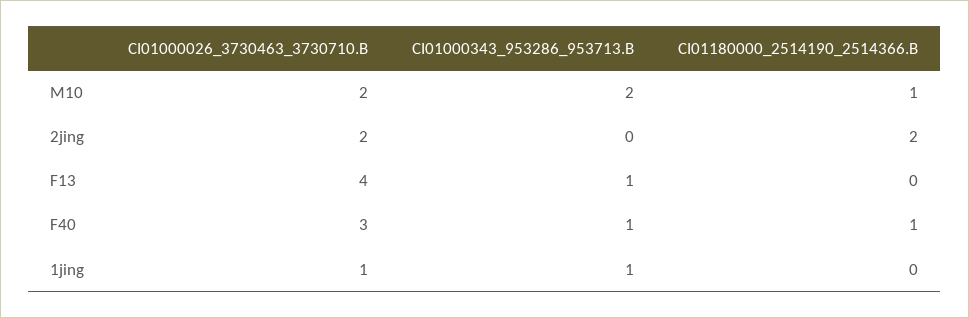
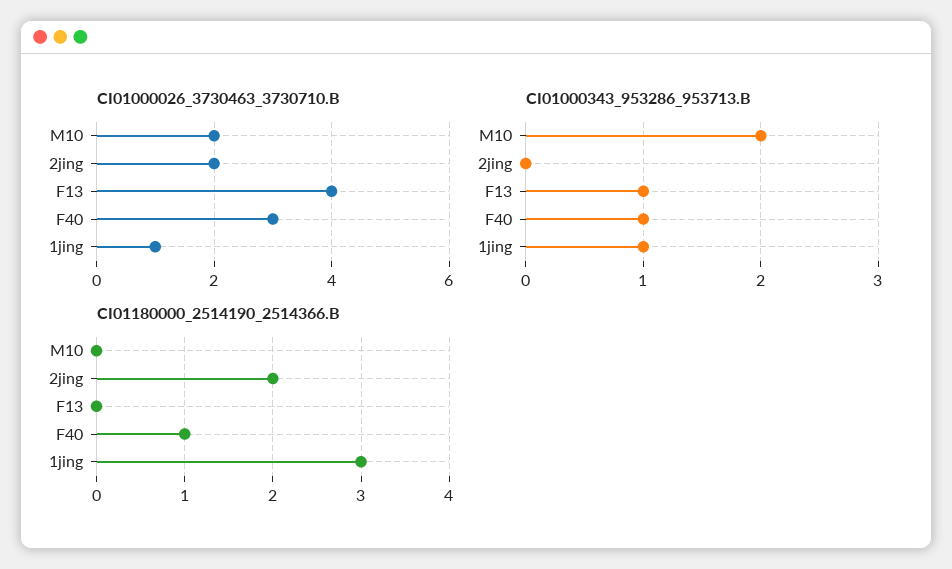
CI01180000_2514190_2514366.B, M10: 1 -> 0
CI01180000_2514190_2514366.B, 1jing: 0 -> 3

